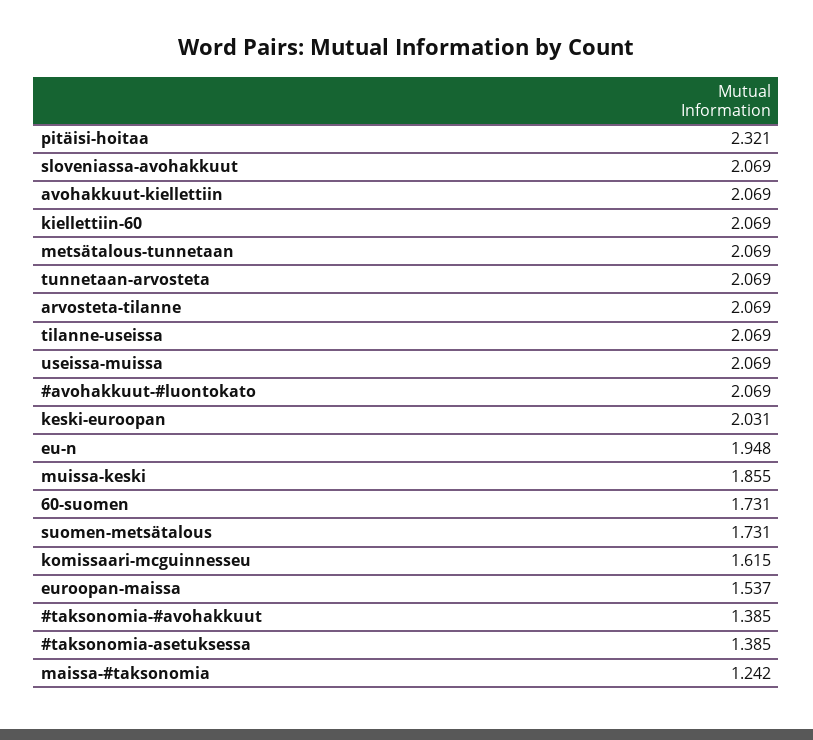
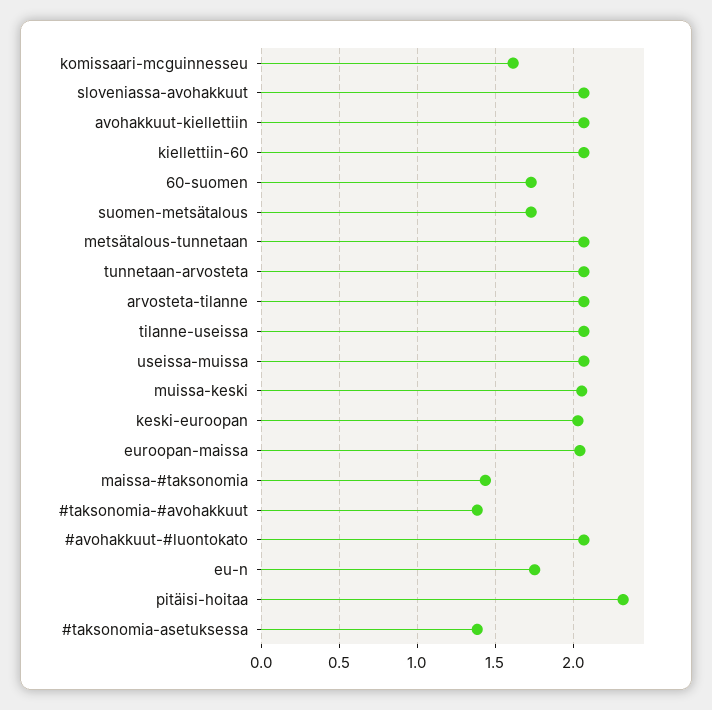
eu-n: 1.948 -> 1.75
muissa-keski: 1.855 -> 2.05
euroopan-maissa: 1.537 -> 2.05
maissa-#taksonomia: 1.242 -> 1.45

